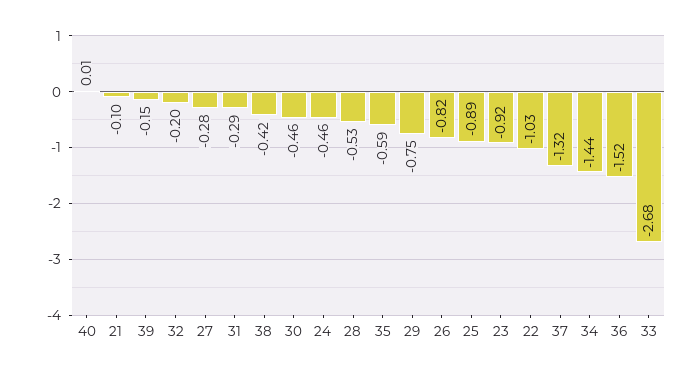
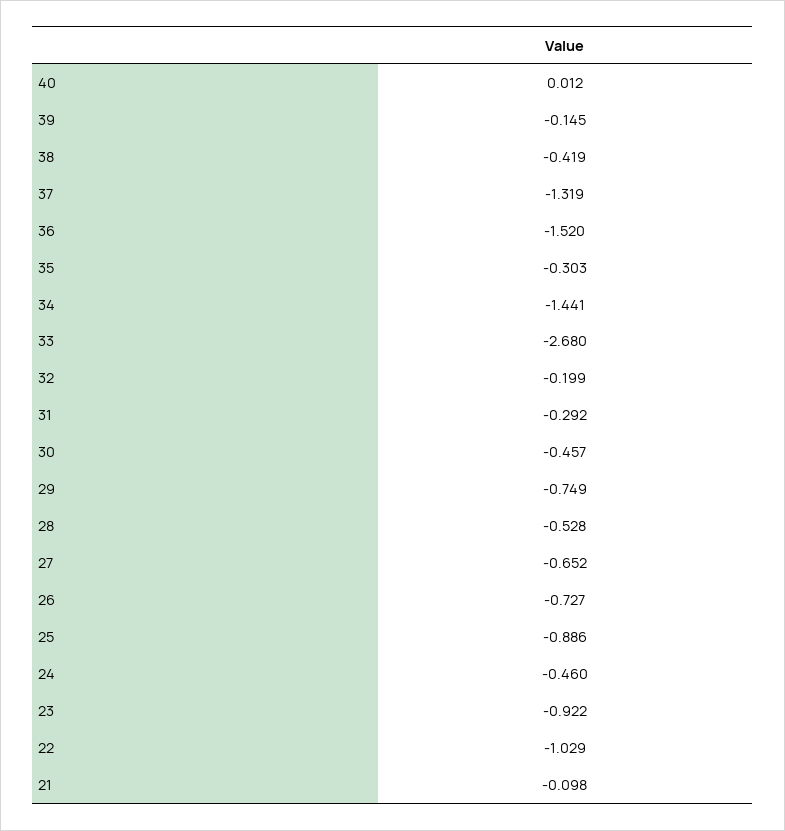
27: -0.28 -> -0.652
35: -0.59 -> -0.303
26: -0.82 -> -0.727

